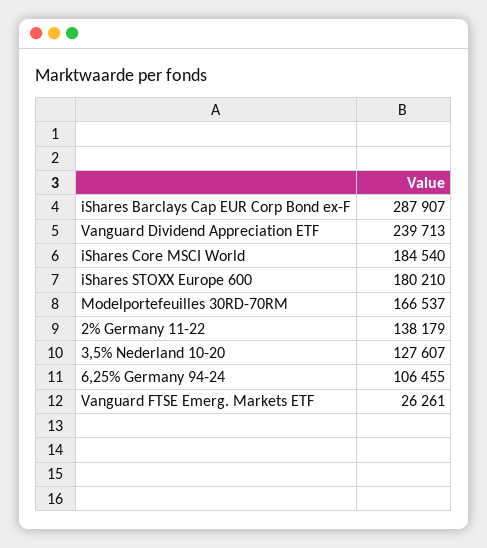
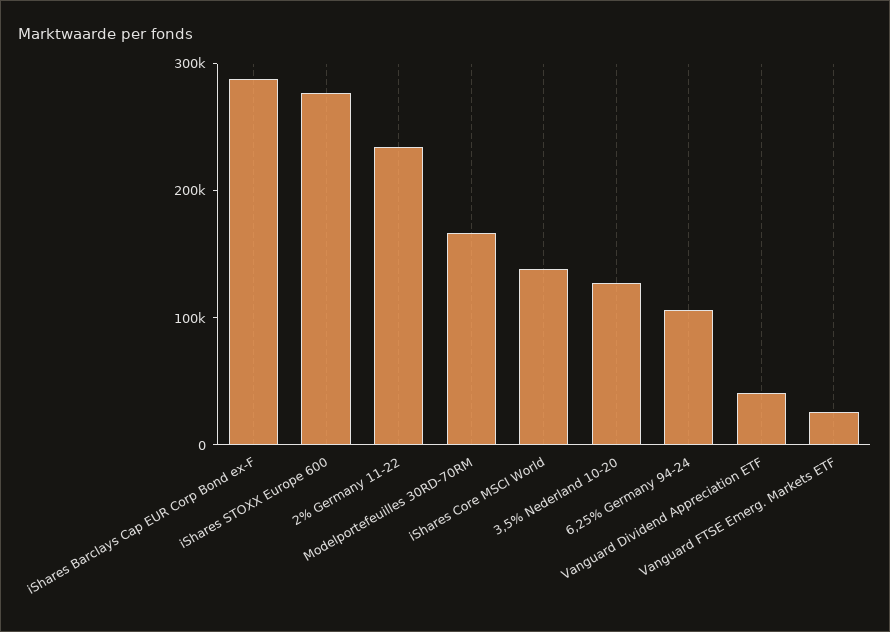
Vanguard Dividend Appreciation ETF: 239713 -> 40000
iShares Core MSCI World: 184540 -> 140000
iShares STOXX Europe 600: 180210 -> 280000
2% Germany 11-22: 138179 -> 240000

